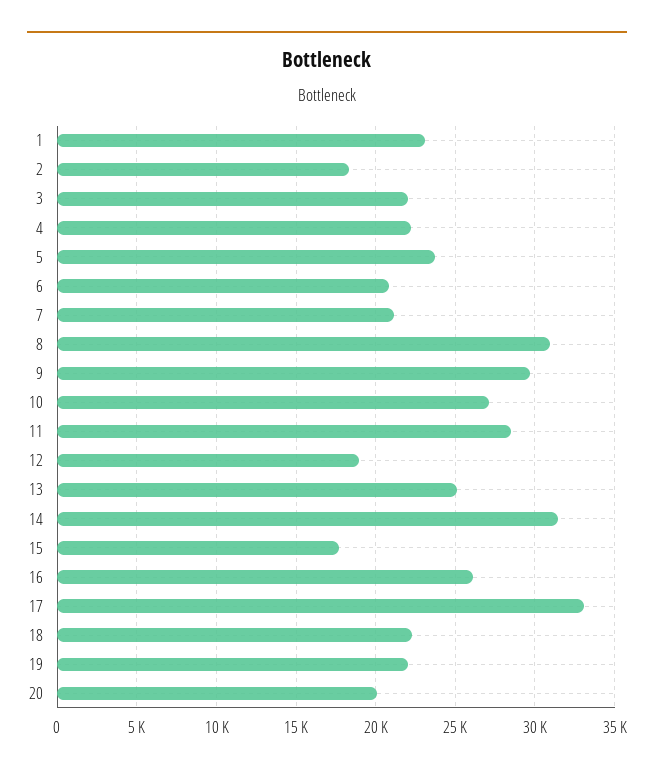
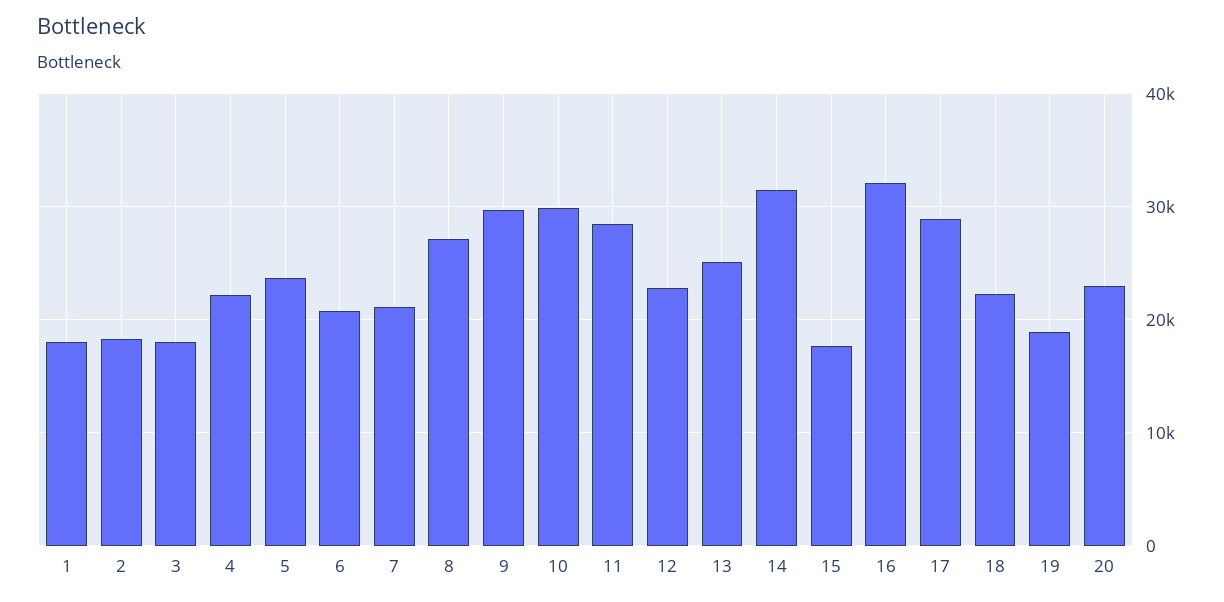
1: 23000 -> 18000
3: 22000 -> 18000
8: 31000 -> 27000
10: 27000 -> 30000
12: 19000 -> 23000
16: 26000 -> 32000
17: 33000 -> 29000
19: 22000 -> 19000
20: 20000 -> 23000

